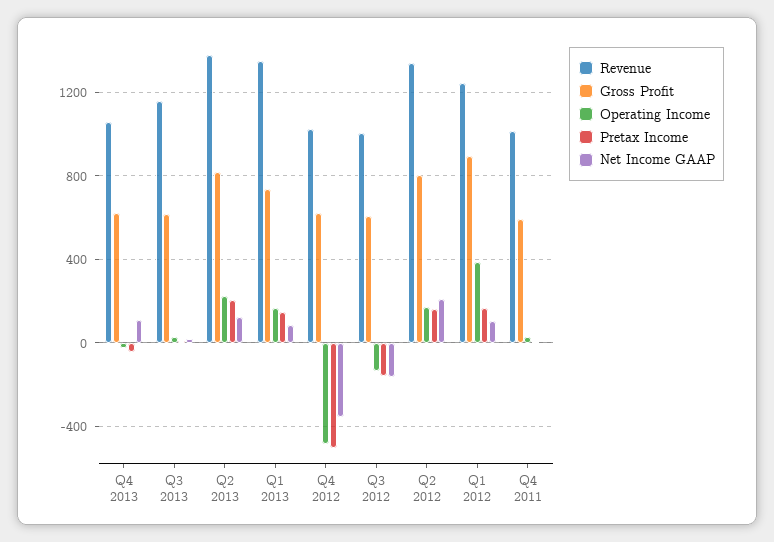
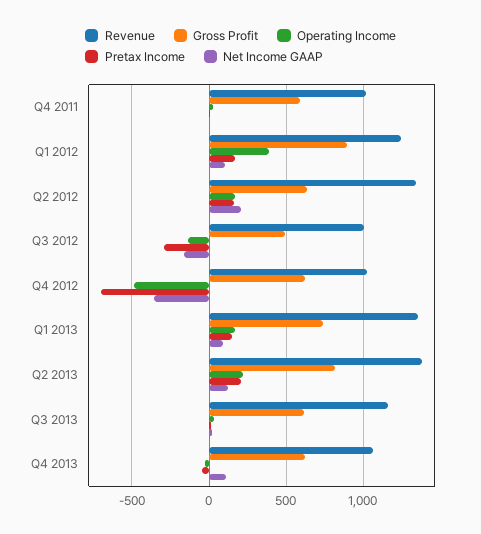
Pretax Income, Q4 2012: -500 -> -700
Gross Profit, Q3 2012: 600 -> 500
Pretax Income, Q3 2012: -150 -> -300
Gross Profit, Q2 2012: 800 -> 650

